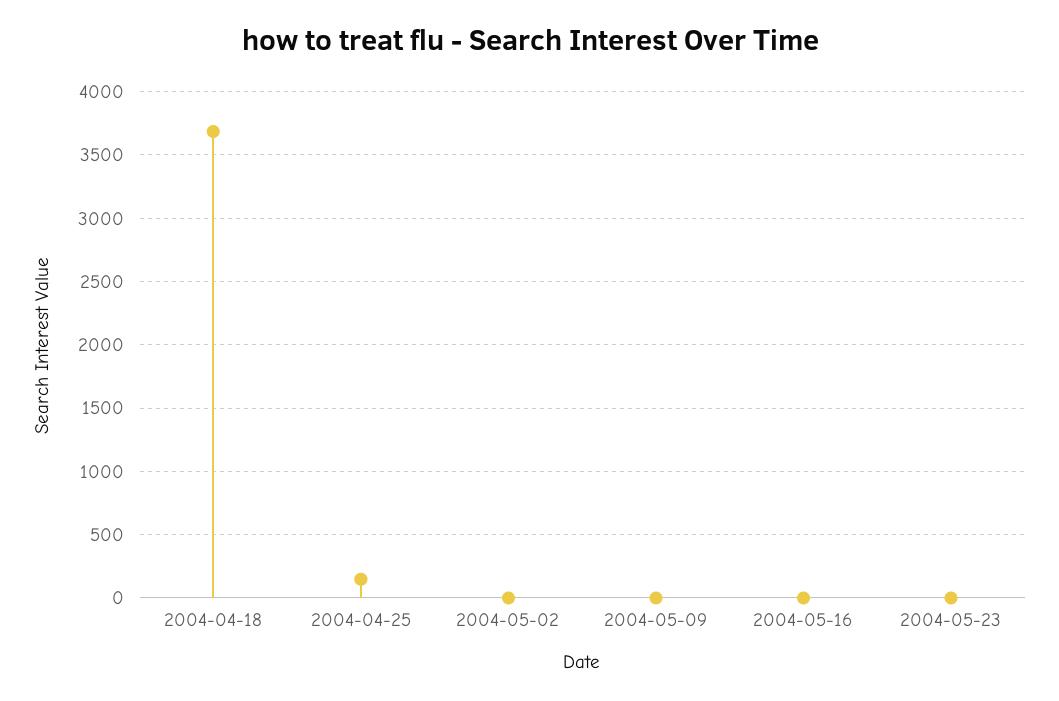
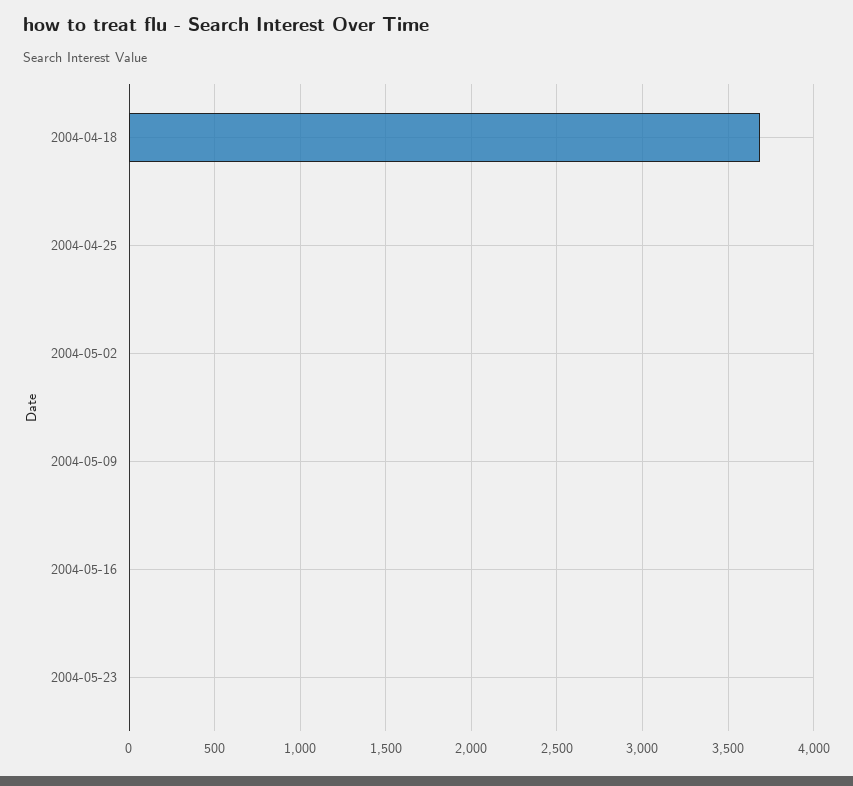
2004-04-25: 150 -> 0

